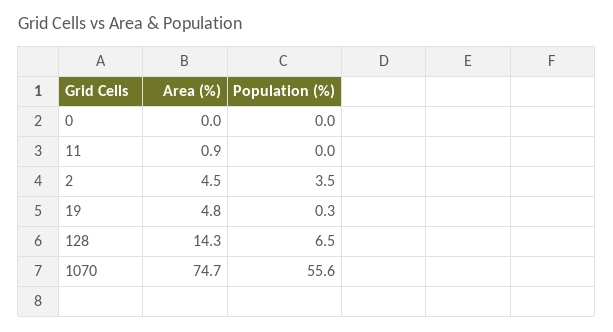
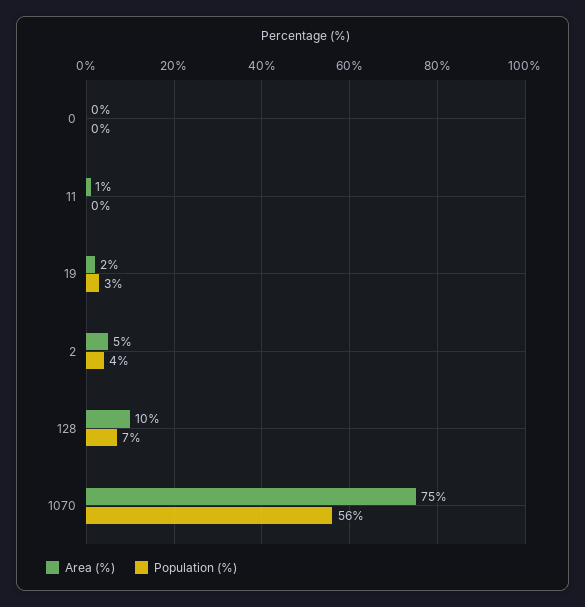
Area (%), 19: 4.8 -> 2
Population (%), 19: 0.3 -> 3
Area (%), 128: 14.3 -> 10

